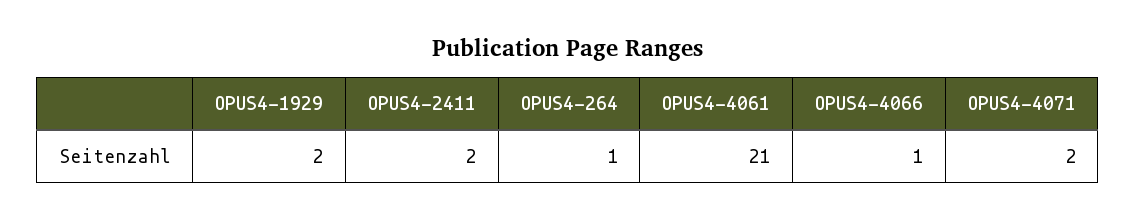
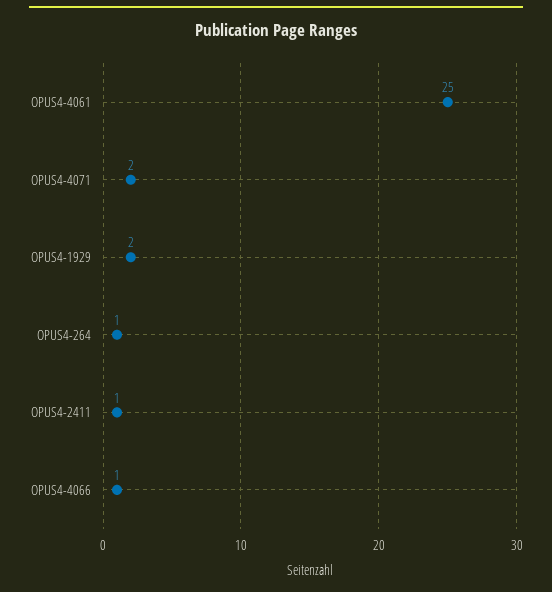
OPUS4-2411: 2 -> 1
OPUS4-4061: 21 -> 25

